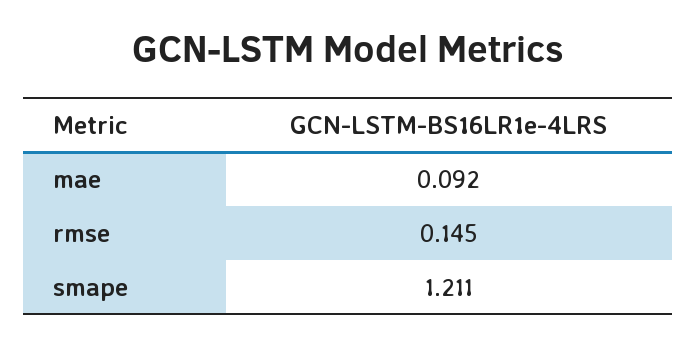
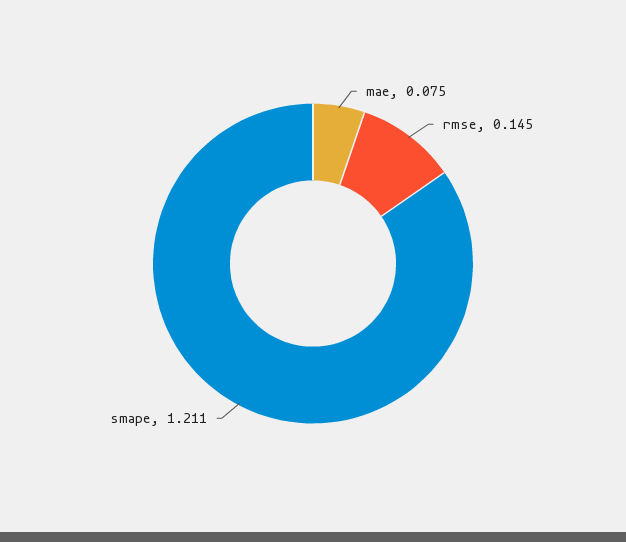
mae: 0.092 -> 0.075

